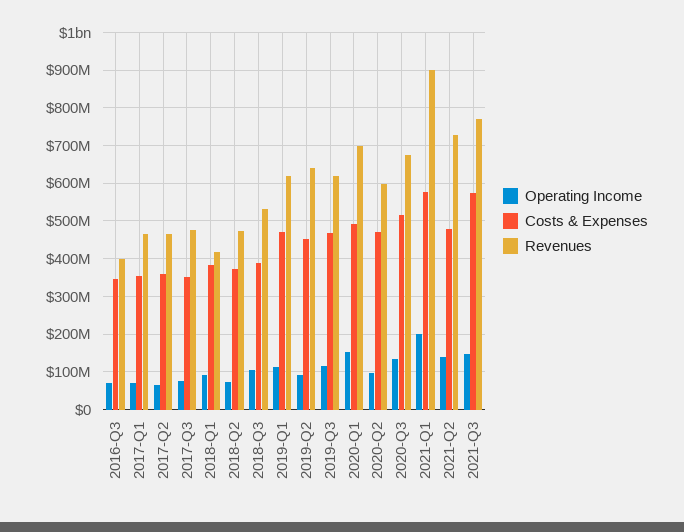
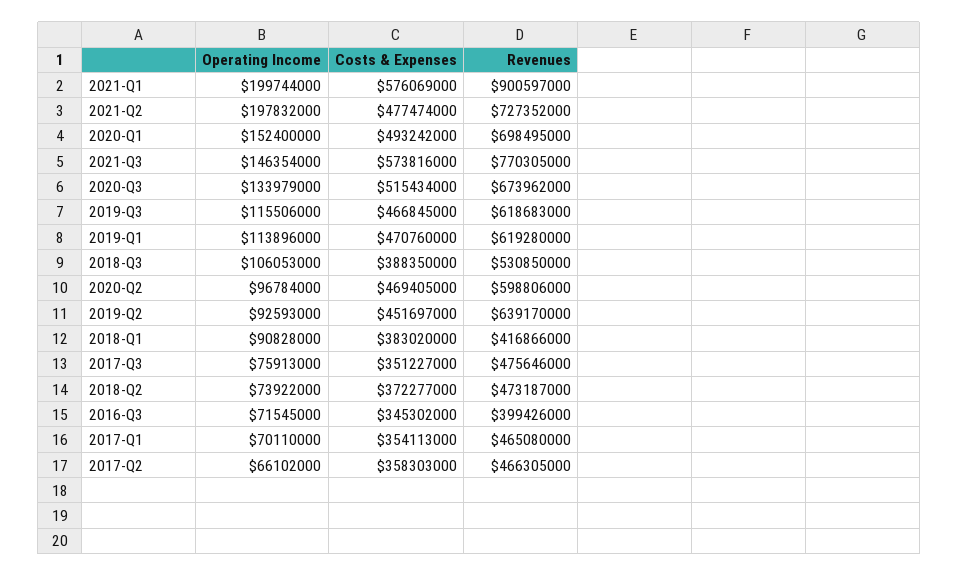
Operating Income, 2021-Q2: 140000000 -> 197832000

